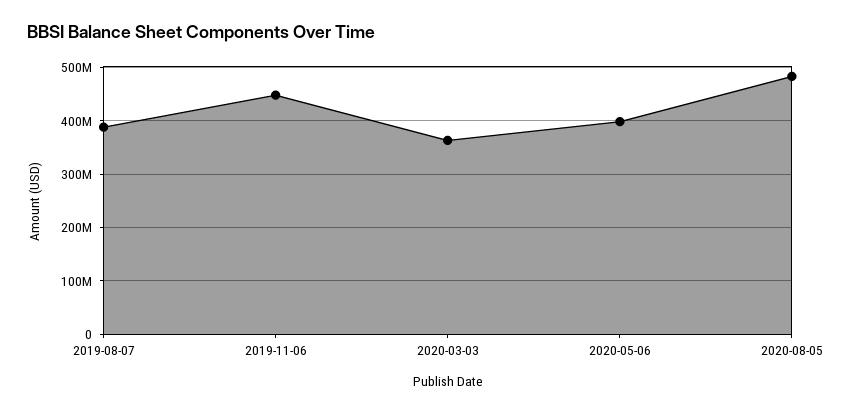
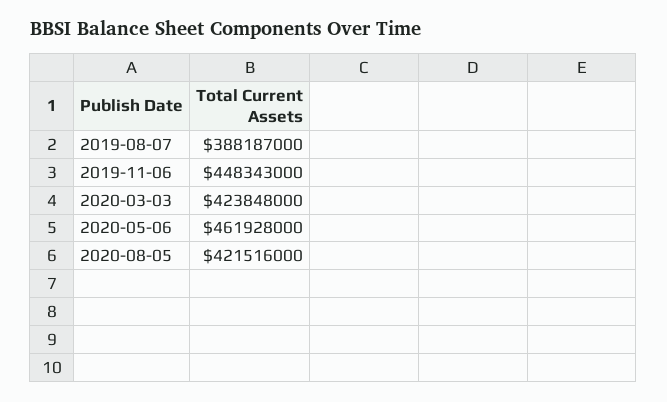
2020-03-03: 360000000 -> 423848000
2020-05-06: 400000000 -> 461928000
2020-08-05: 480000000 -> 421516000

